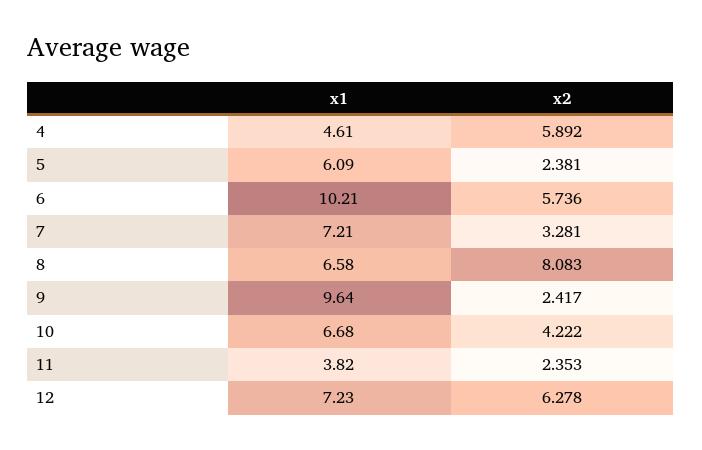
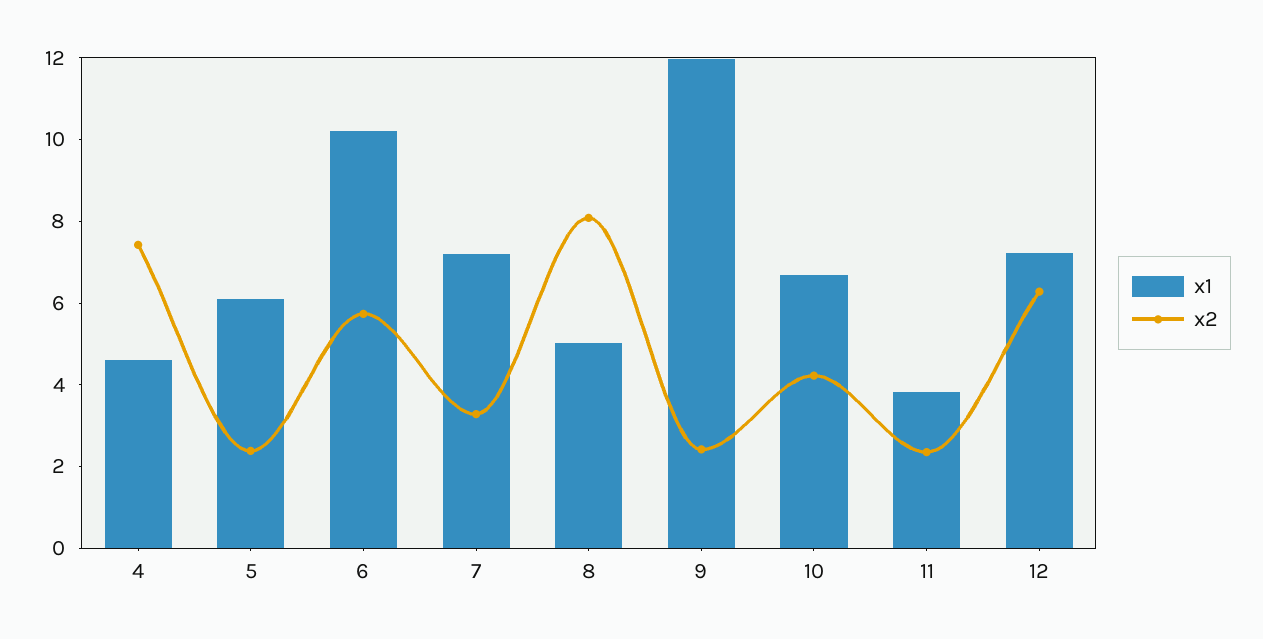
x2, 4: 5.892 -> 7.5
x1, 8: 6.58 -> 5
x1, 9: 9.64 -> 12

